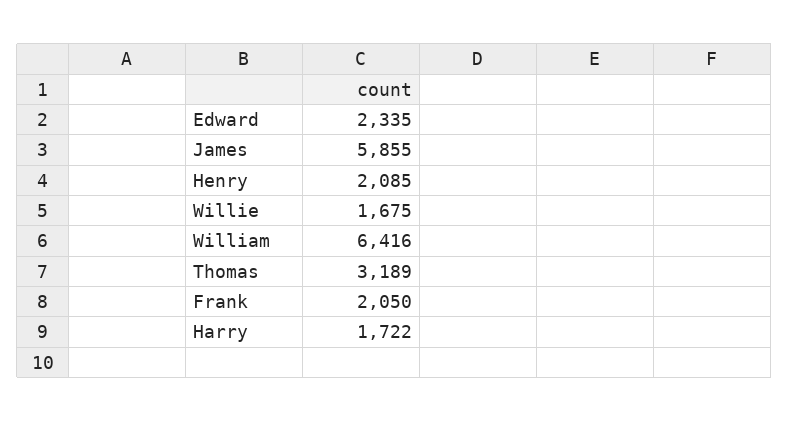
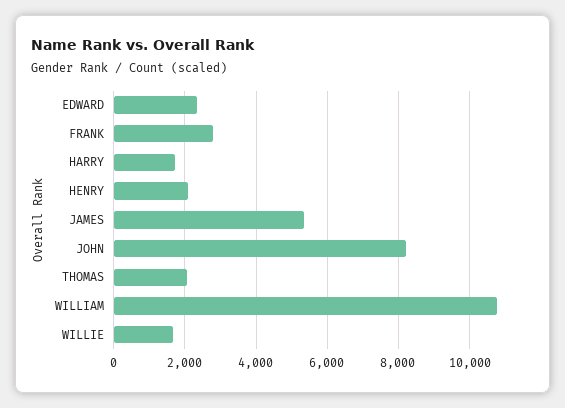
James: 5855 -> 5400
William: 6416 -> 10800
Thomas: 3189 -> 2000
Frank: 2050 -> 2800
JOHN: none -> 8200

